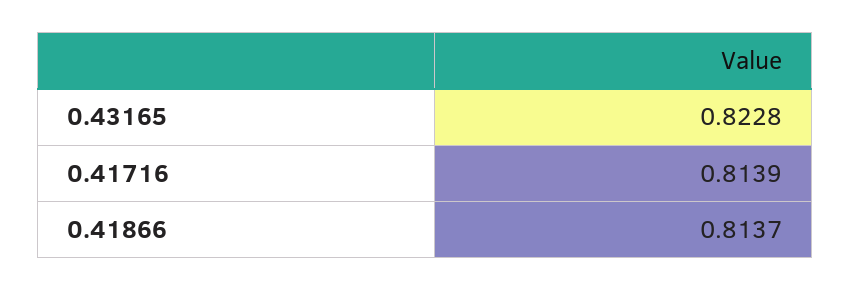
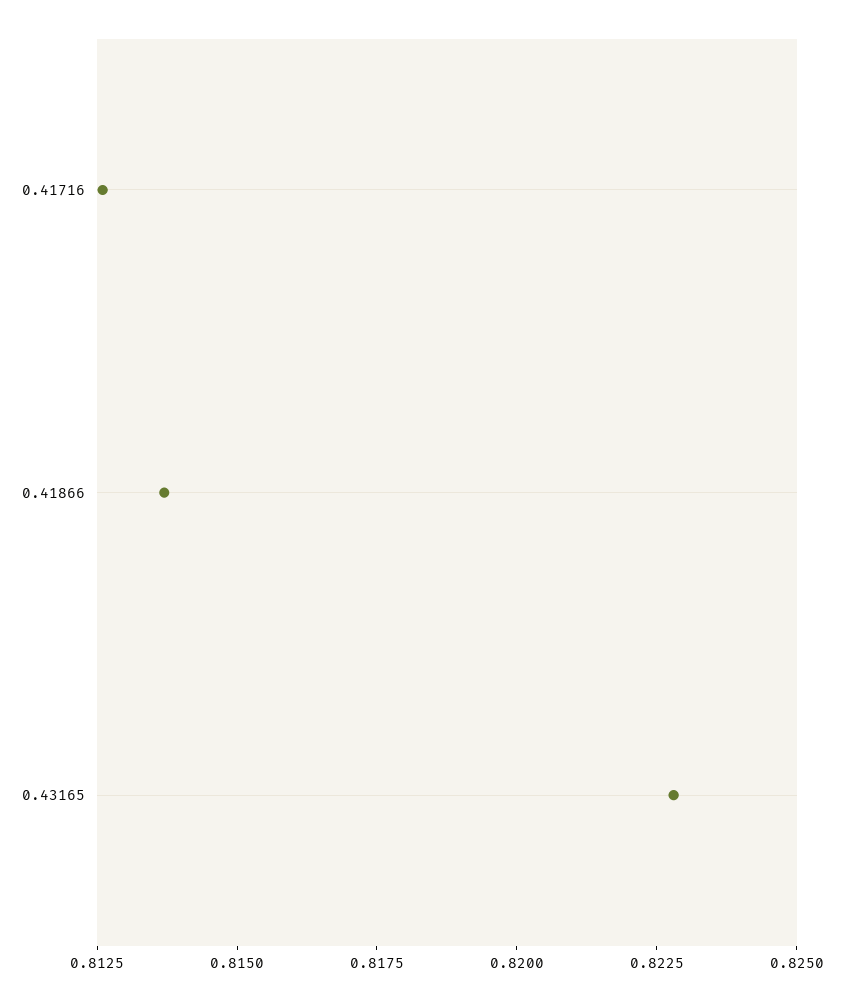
0.41716: 0.8139 -> 0.8125

